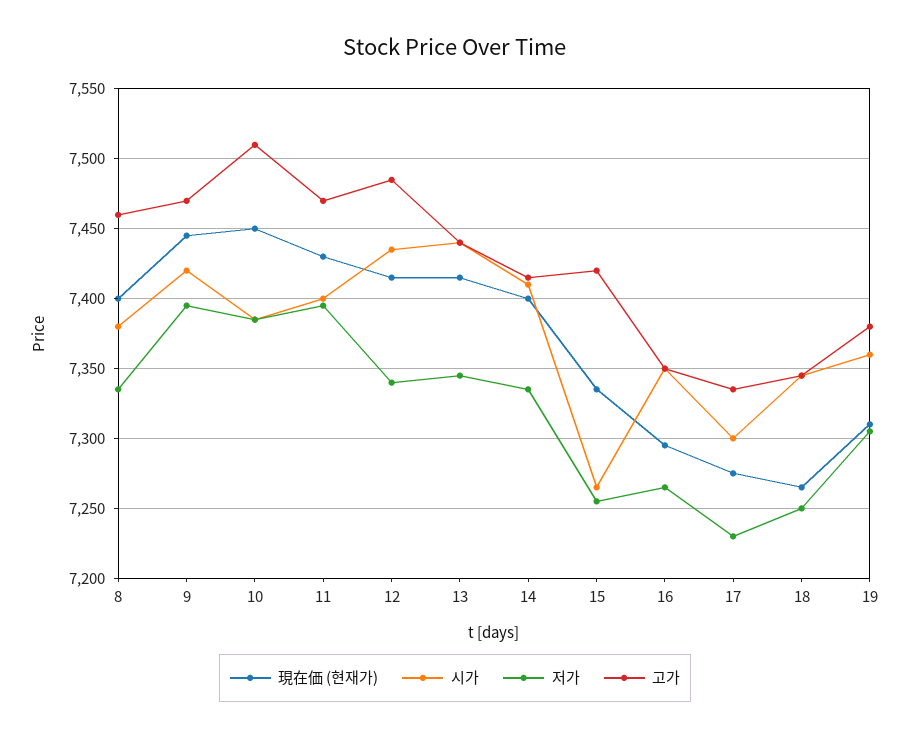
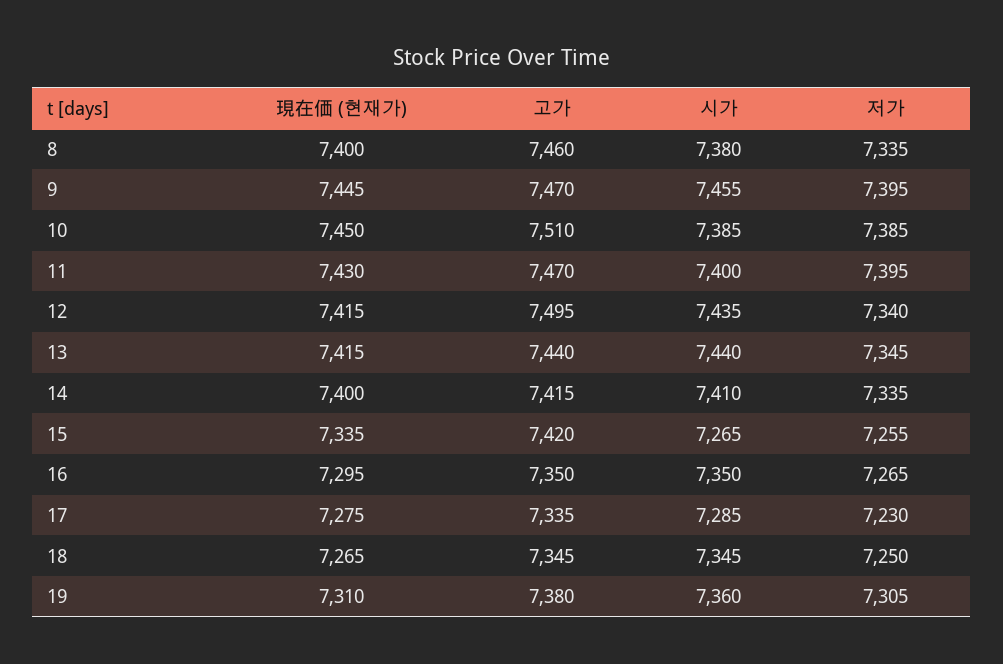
시가, 9: 7420 -> 7455
고가, 12: 7485 -> 7495
시가, 17: 7300 -> 7285

